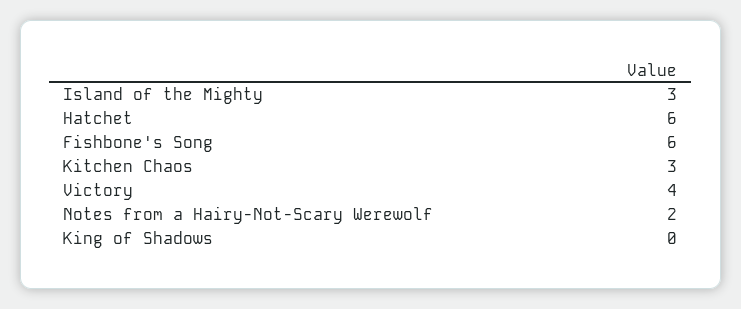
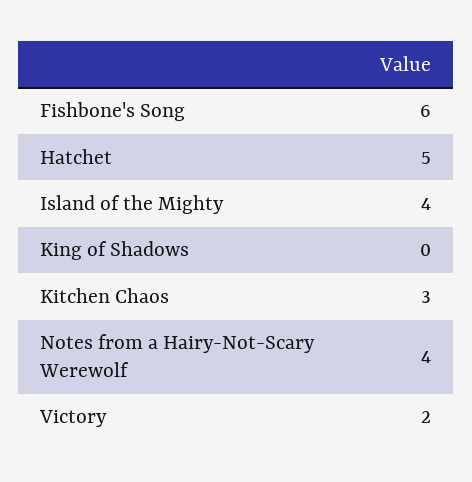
Island of the Mighty: 3 -> 4
Hatchet: 6 -> 5
Victory: 4 -> 2
Notes from a Hairy-Not-Scary Werewolf: 2 -> 4

